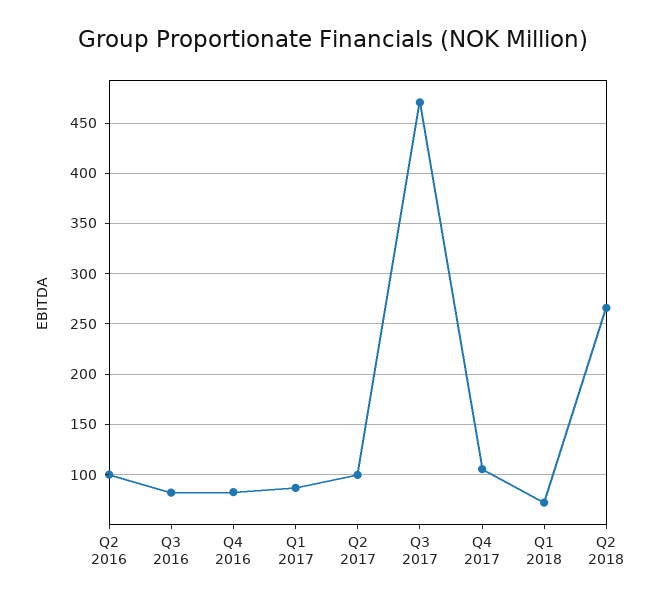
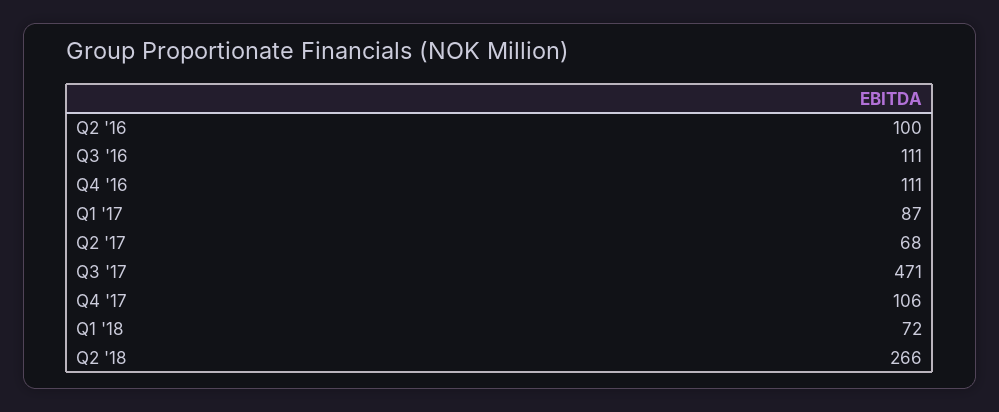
Q3 2016: 80 -> 111
Q4 2016: 80 -> 111
Q2 2017: 100 -> 68

